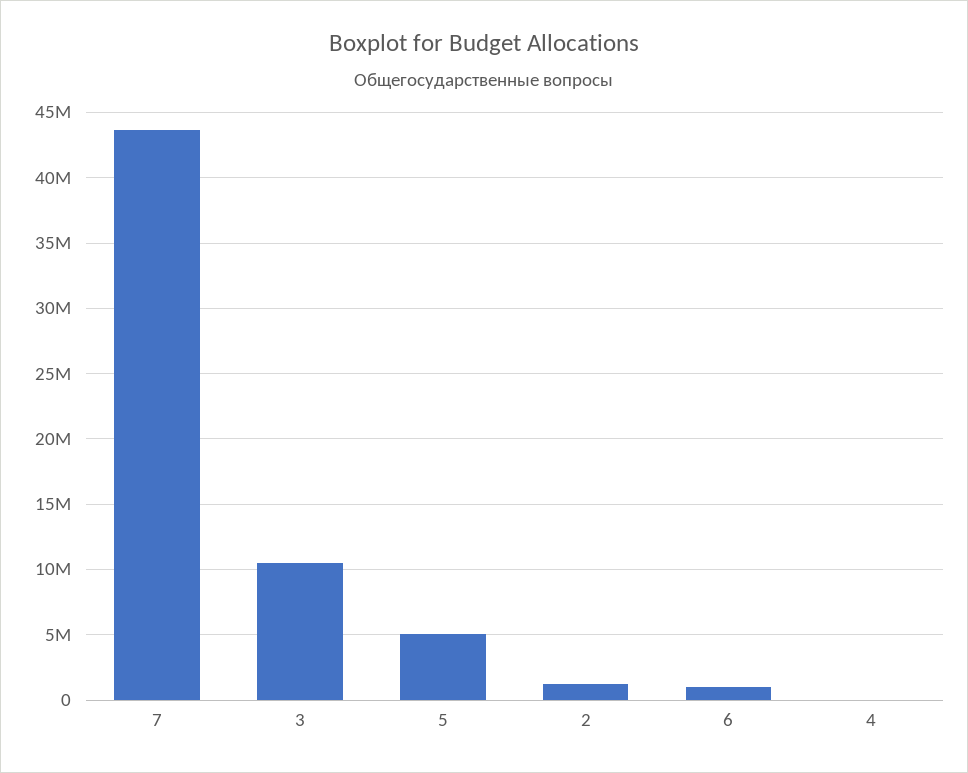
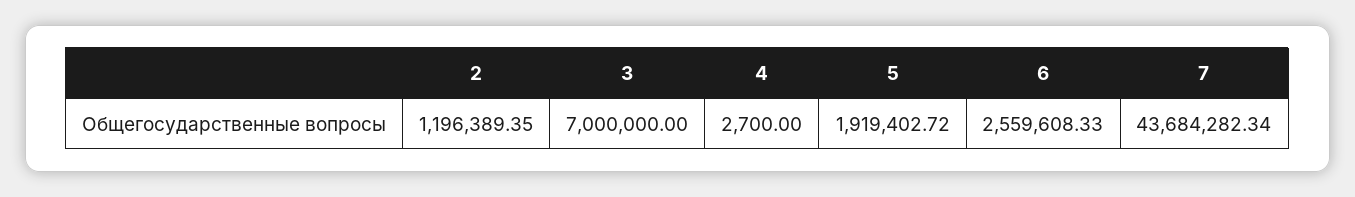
3: 10500000 -> 7000000
5: 5000000 -> 1919402.72
6: 1000000 -> 2559608.33

